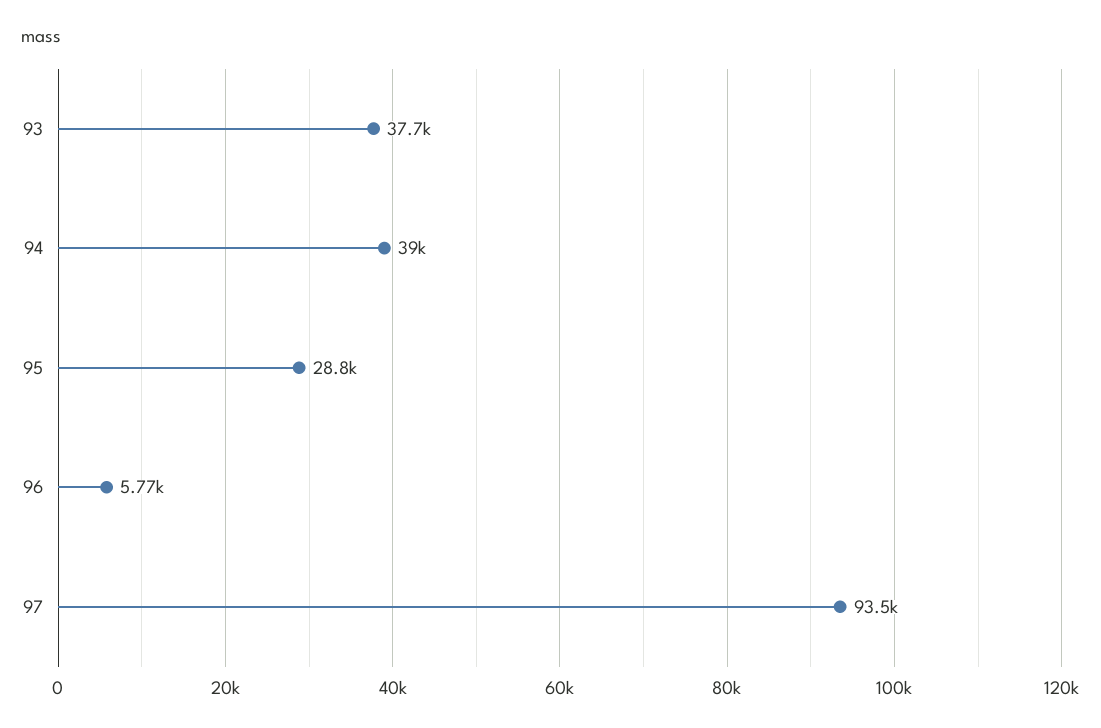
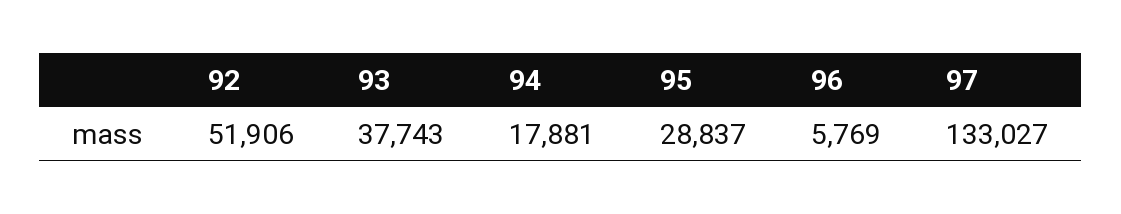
94: 39000 -> 17881
97: 93500 -> 133027
92: none -> 51906

